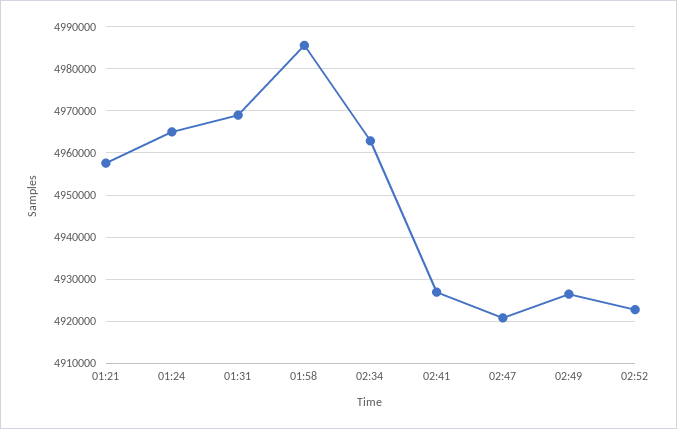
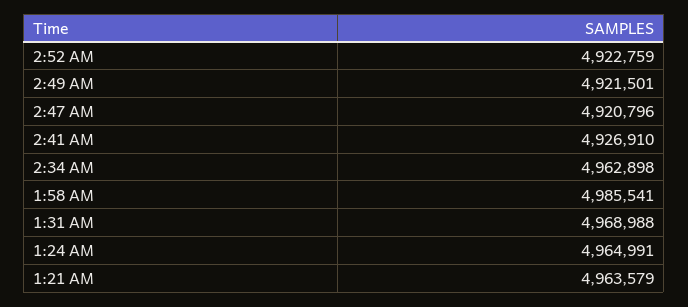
01:21: 4958000 -> 4963579
02:49: 4926000 -> 4921501

